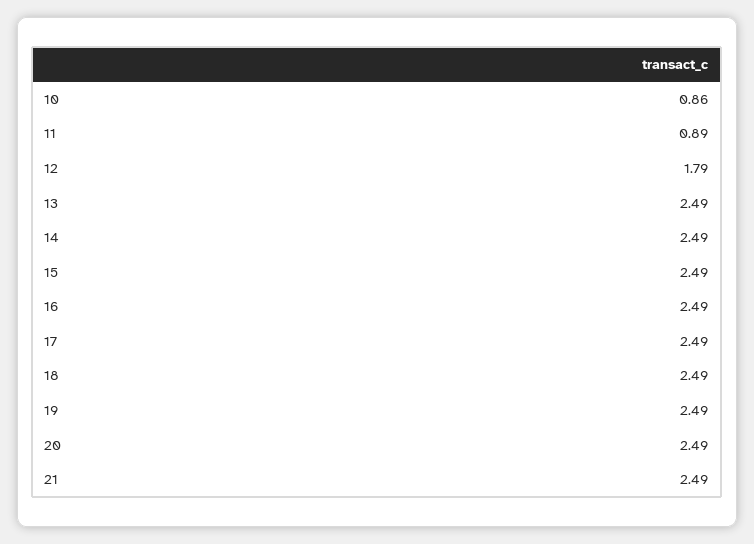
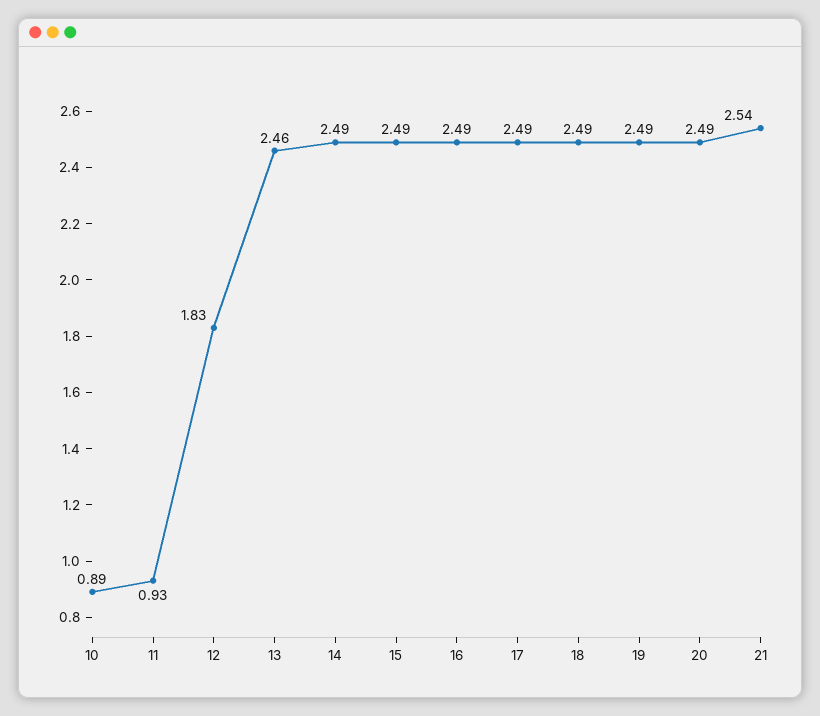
10: 0.86 -> 0.89
11: 0.89 -> 0.93
12: 1.79 -> 1.83
13: 2.49 -> 2.46
21: 2.49 -> 2.54

